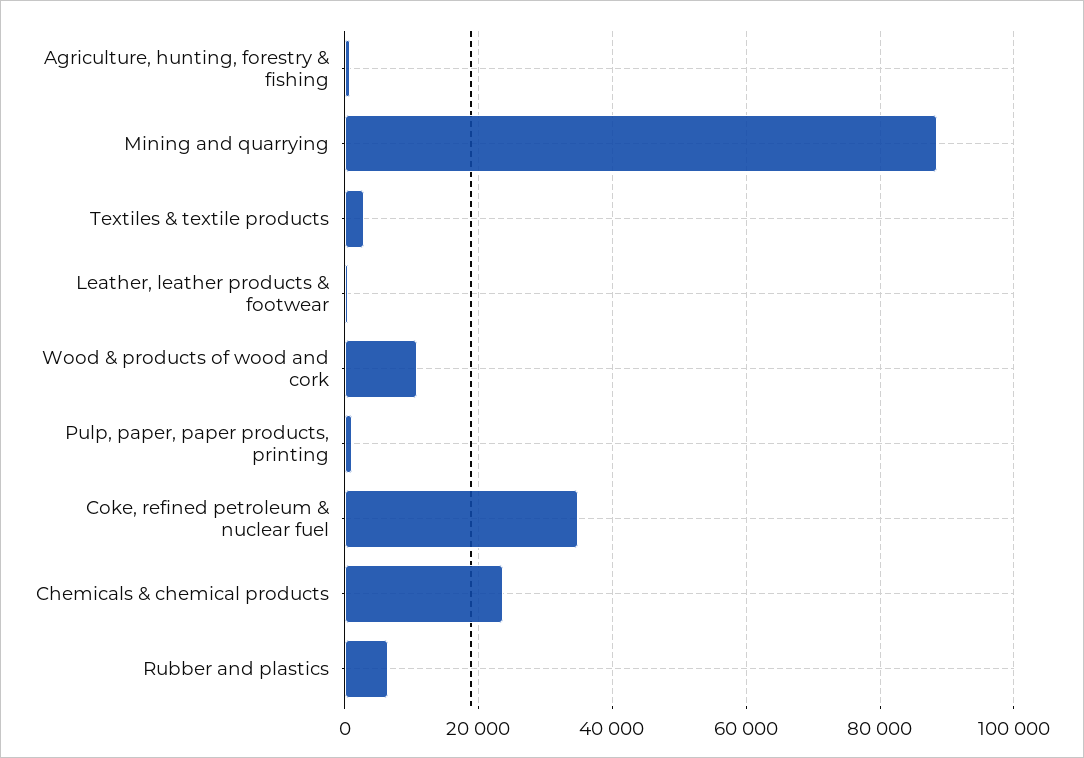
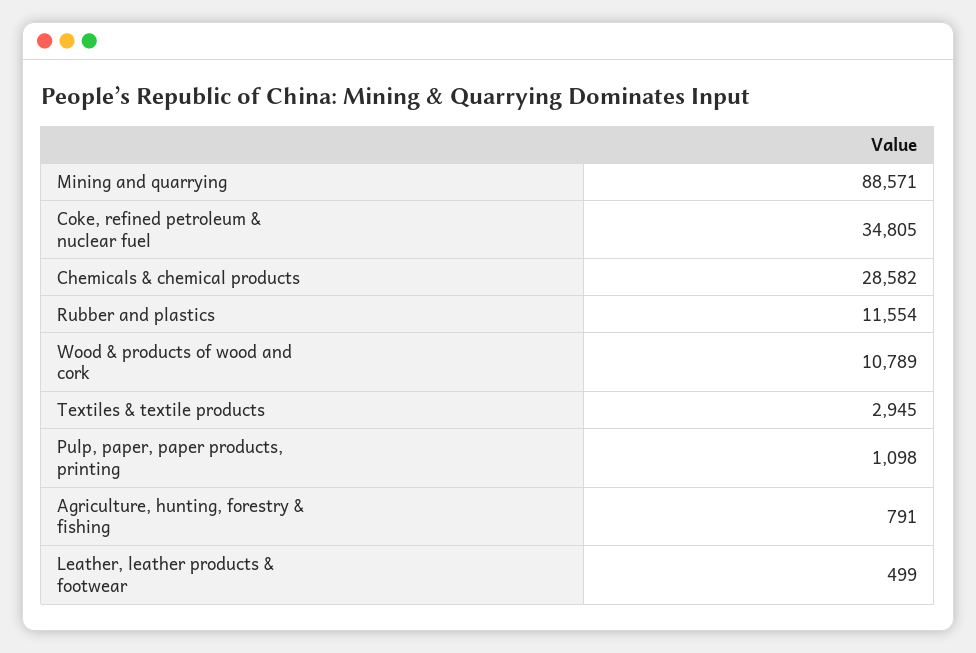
Chemicals & chemical products: 24000 -> 28582
Rubber and plastics: 6000 -> 11554

